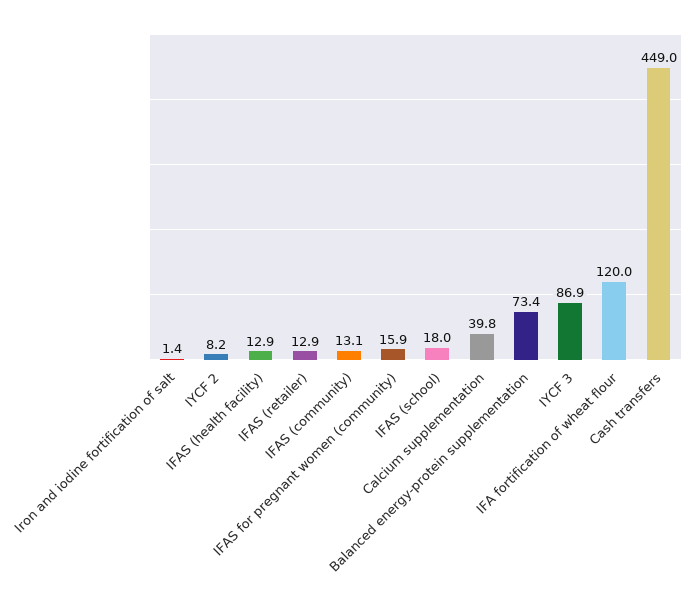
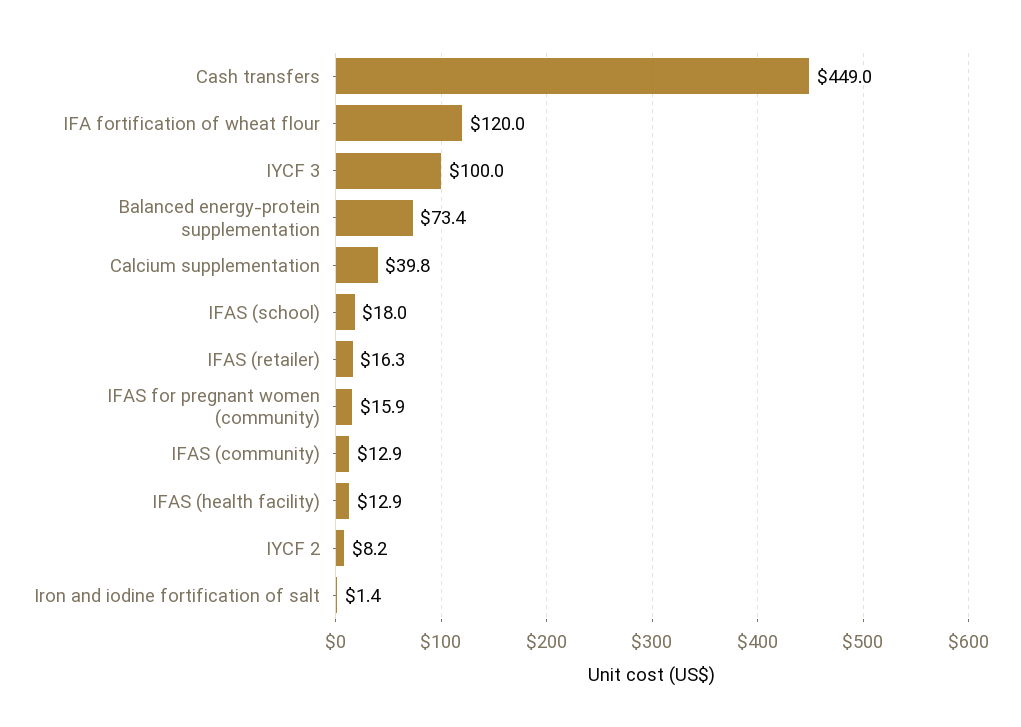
IFAS (retailer): 12.9 -> 16.3
IFAS (community): 13.1 -> 12.9
IYCF 3: 86.9 -> 100

